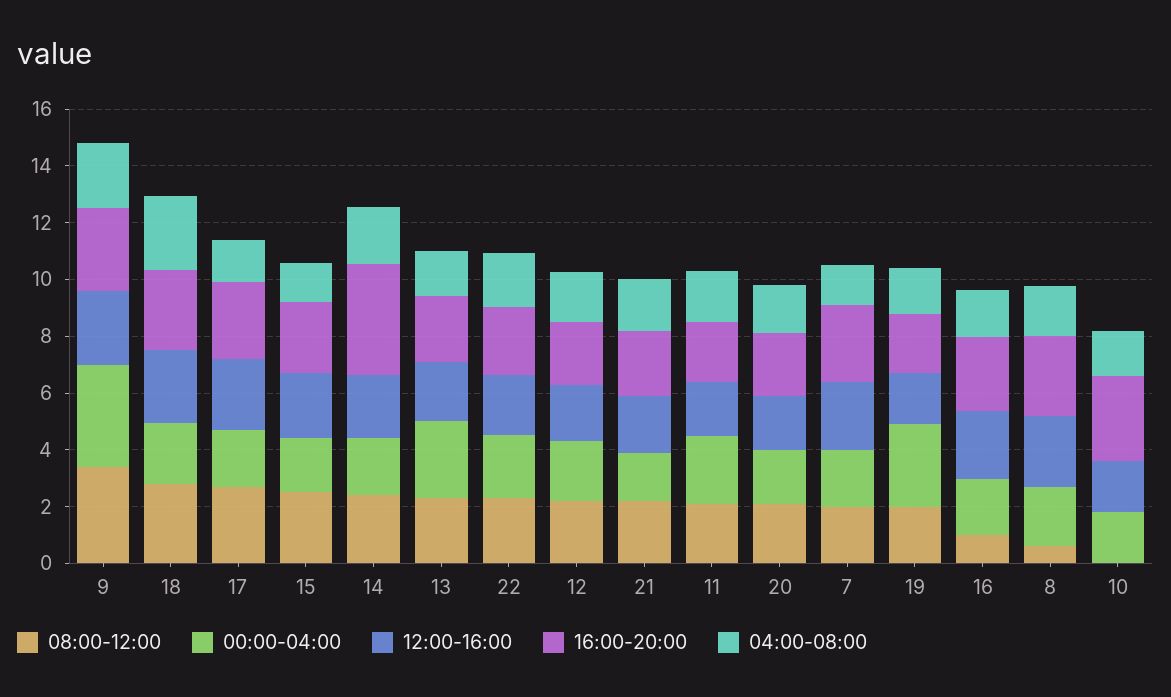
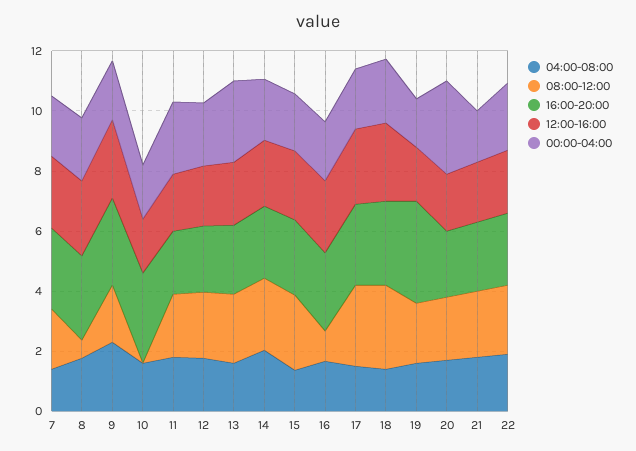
08:00-12:00, 9: 3.5 -> 2
00:00-04:00, 9: 3.5 -> 2
04:00-08:00, 18: 2.5 -> 1.5
16:00-20:00, 14: 4 -> 2.5
00:00-04:00, 20: 2 -> 3
00:00-04:00, 19: 3 -> 1.5
16:00-20:00, 19: 2 -> 3.5

